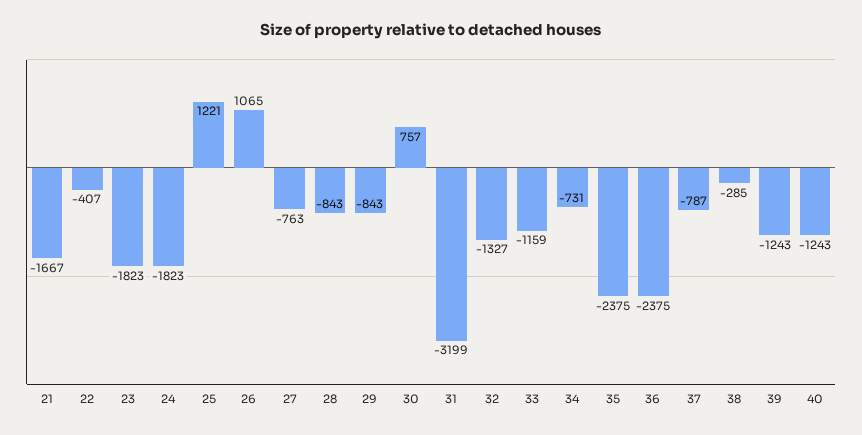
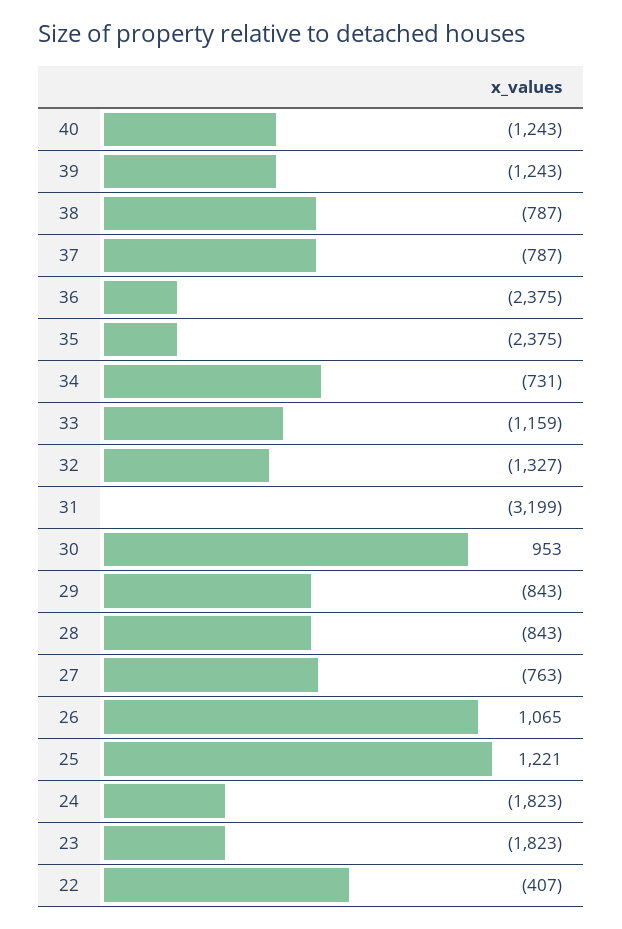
21: -1667 -> none
30: 757 -> 953
38: -285 -> -787

